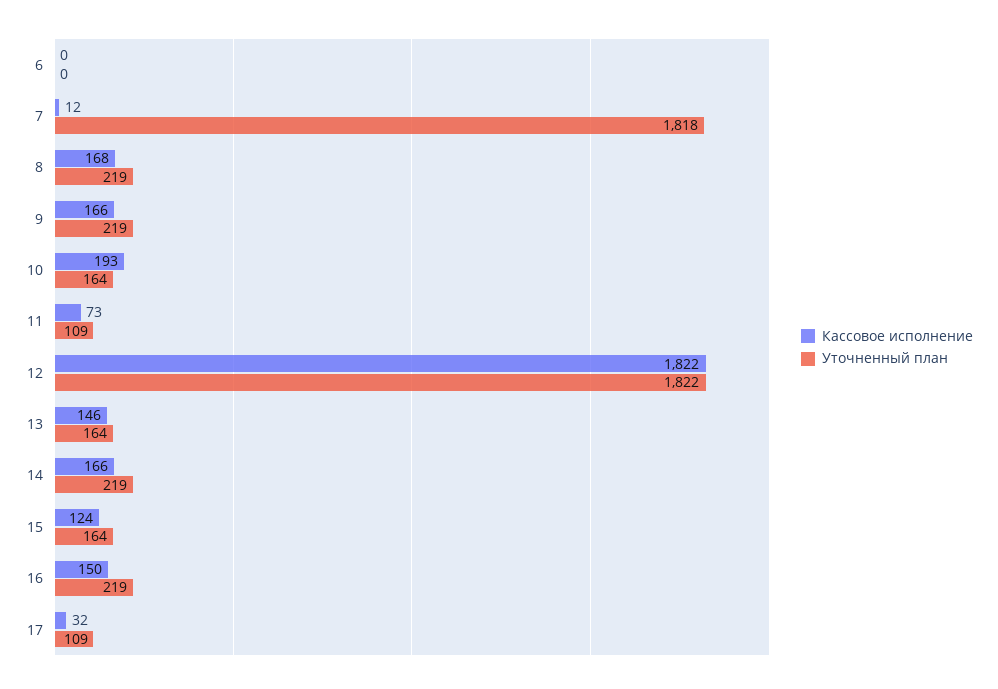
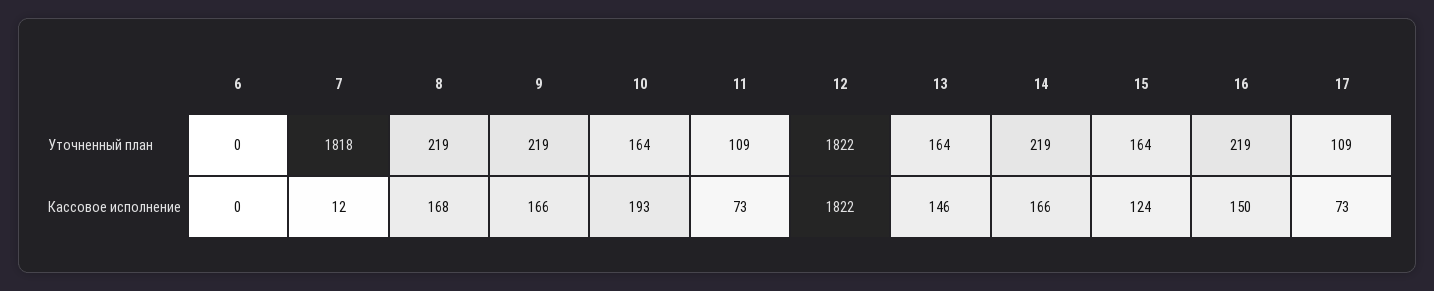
Кассовое исполнение, 17: 32 -> 73

